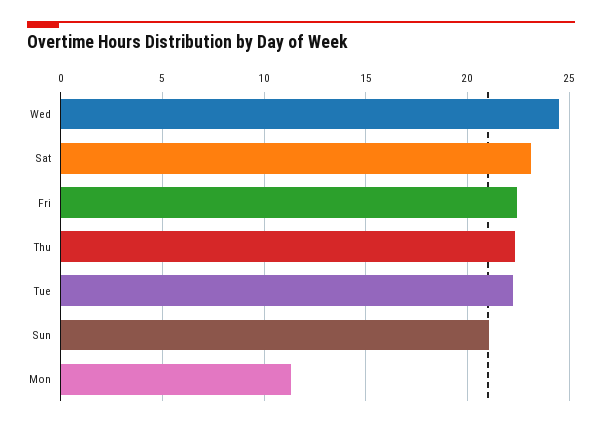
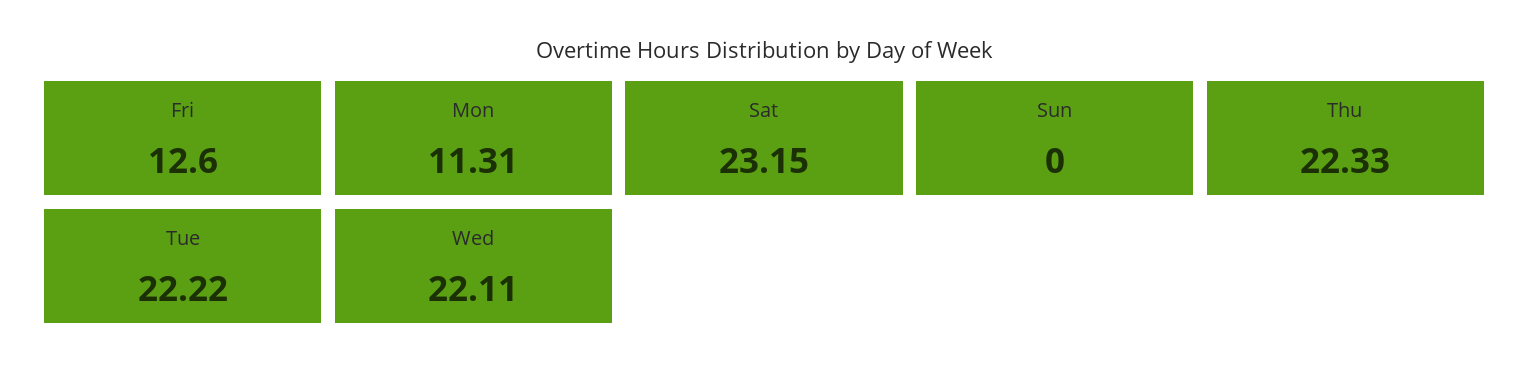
Wed: 24.5 -> 22.11
Fri: 22.5 -> 12.6
Sun: 21 -> 0

